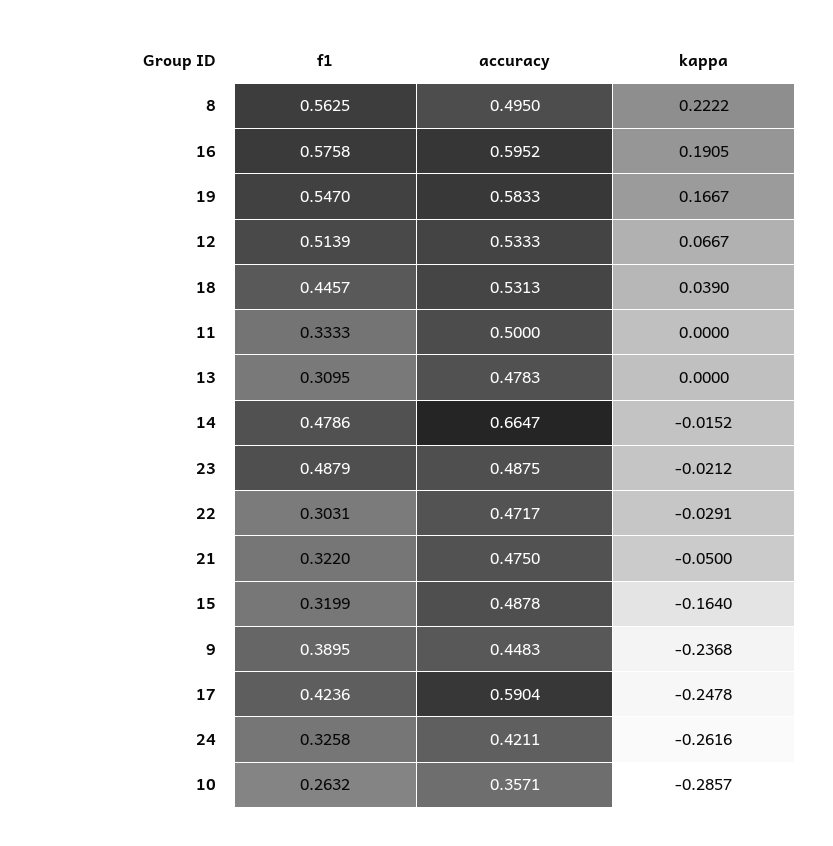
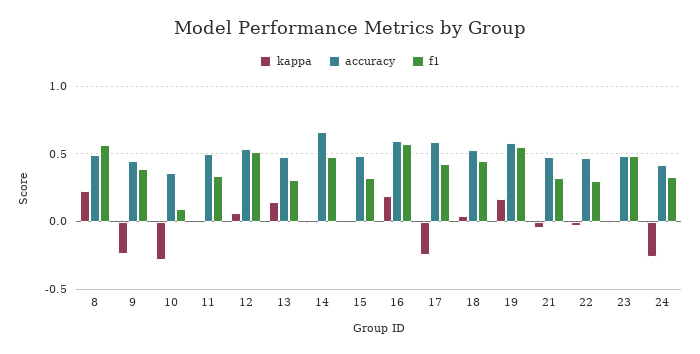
kappa, 13: 0 -> 0.15
kappa, 15: -0.164 -> 0
f1, 10: 0.2632 -> 0.1

